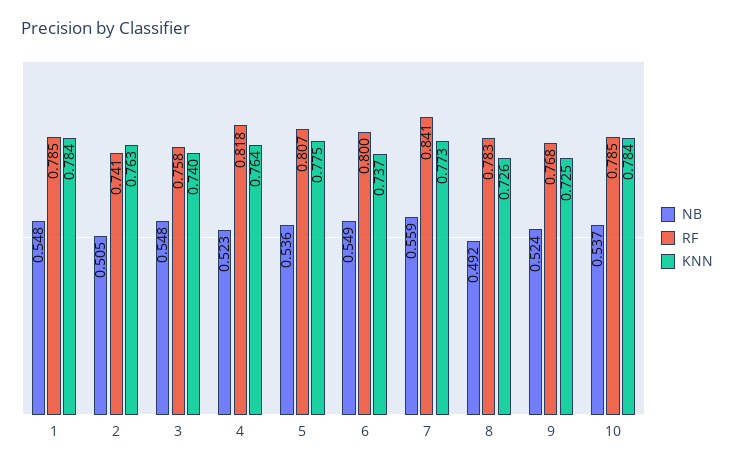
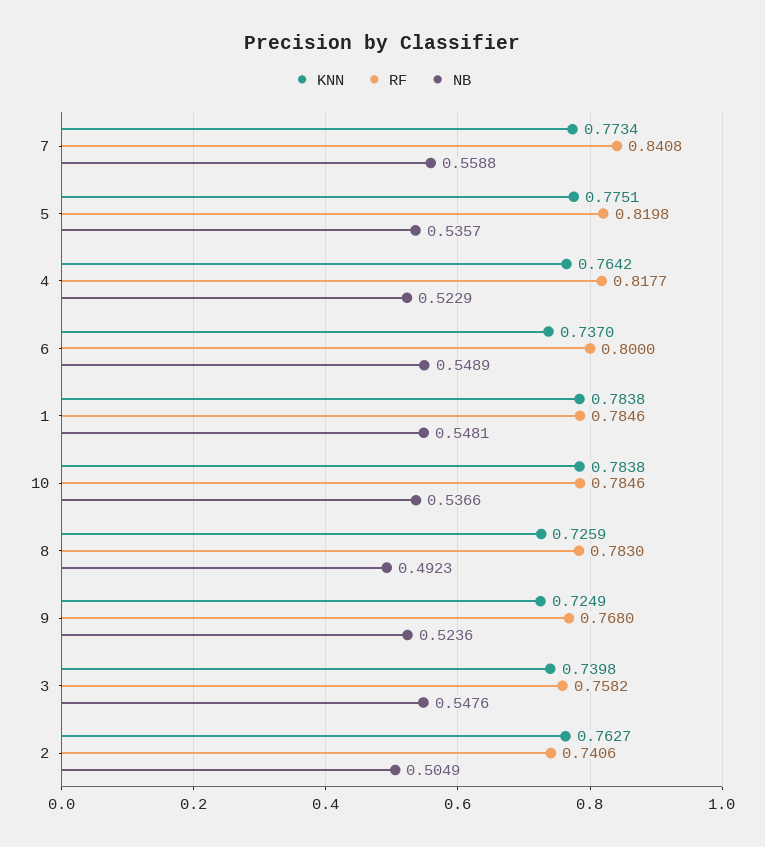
RF, 5: 0.807 -> 0.8198

